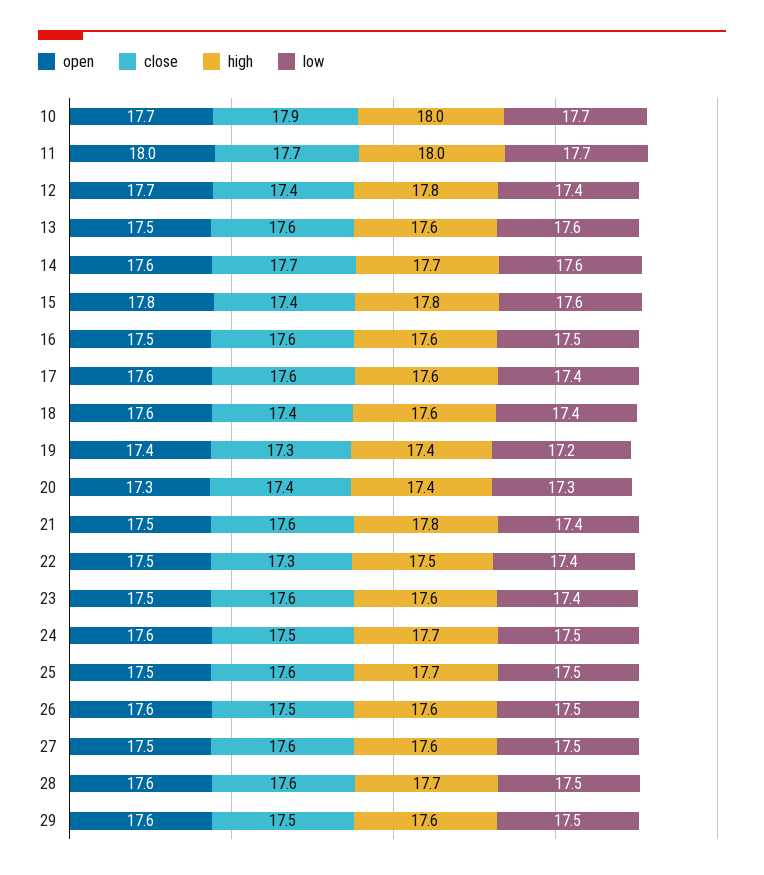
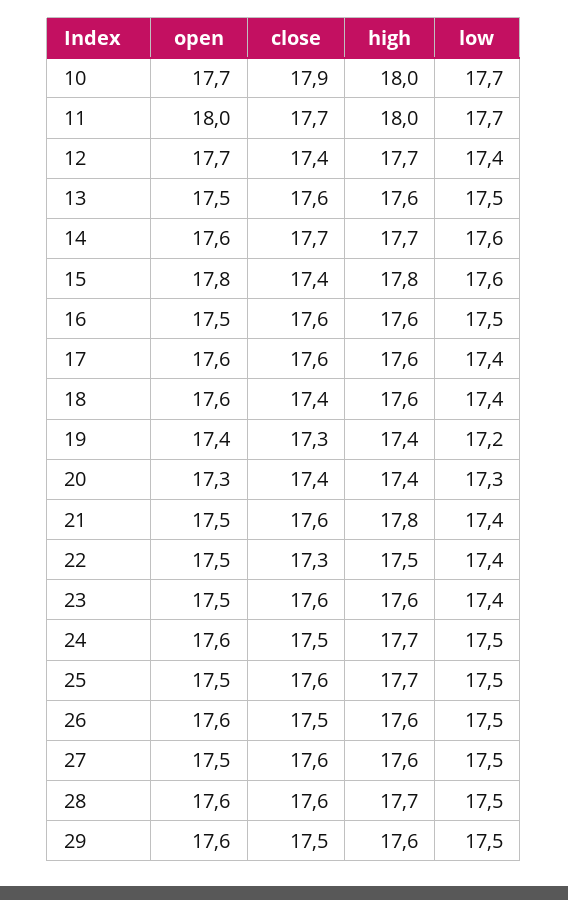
high, 12: 17.8 -> 17.7
low, 13: 17.6 -> 17.5

